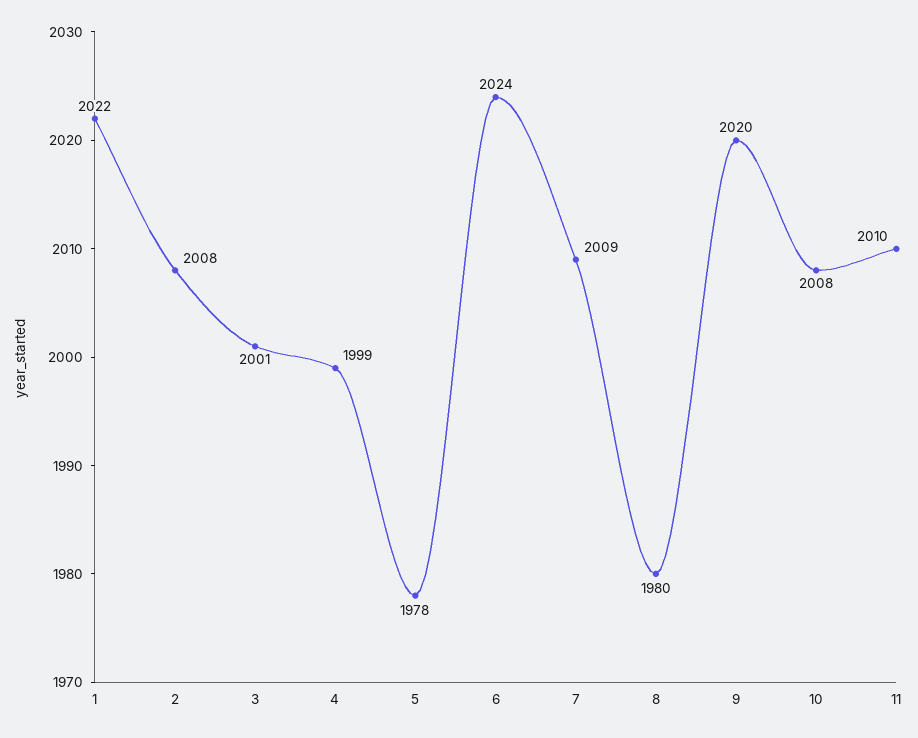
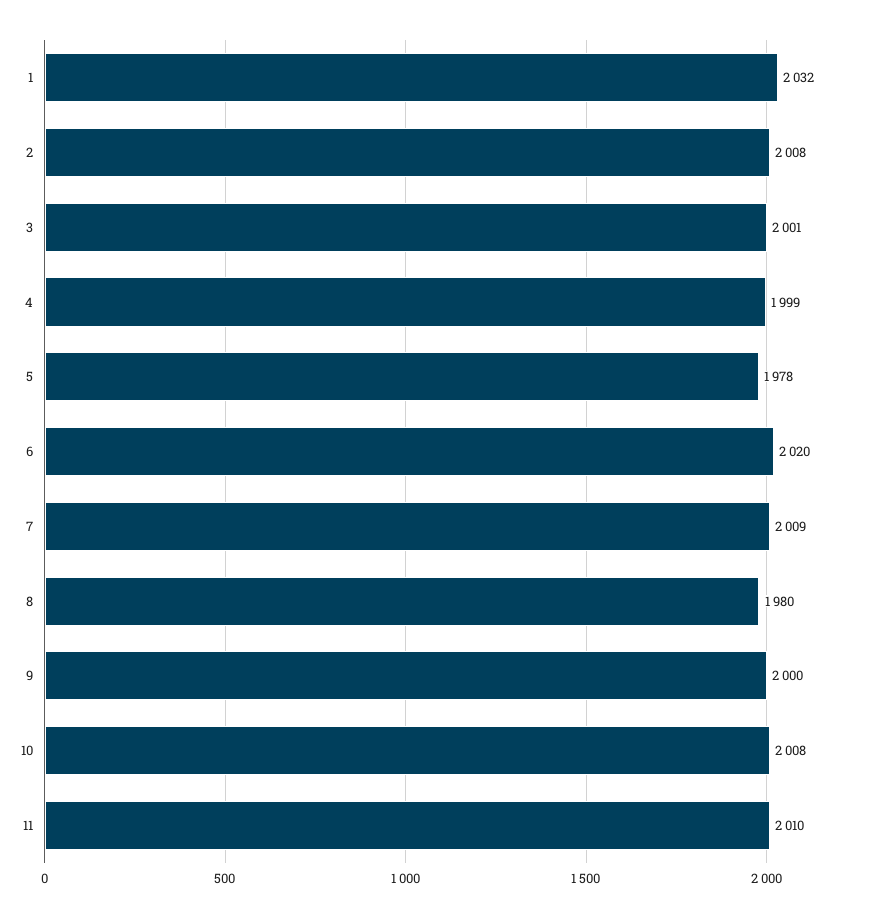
1: 2022 -> 2032
6: 2024 -> 2020
9: 2020 -> 2000

